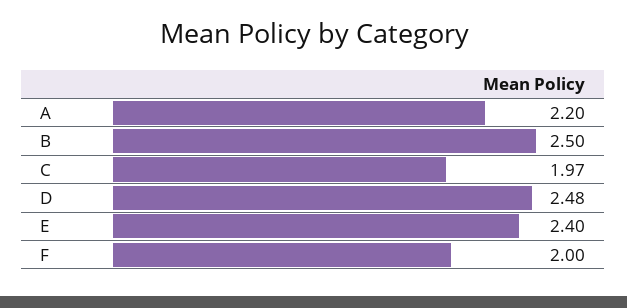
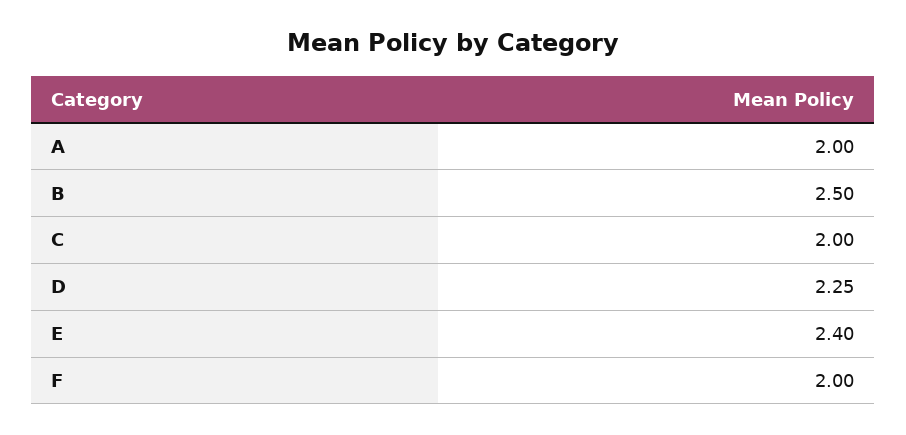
A: 2.2 -> 2
C: 1.97 -> 2
D: 2.48 -> 2.25

